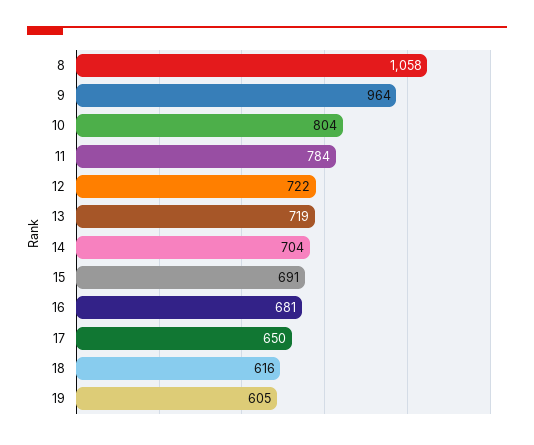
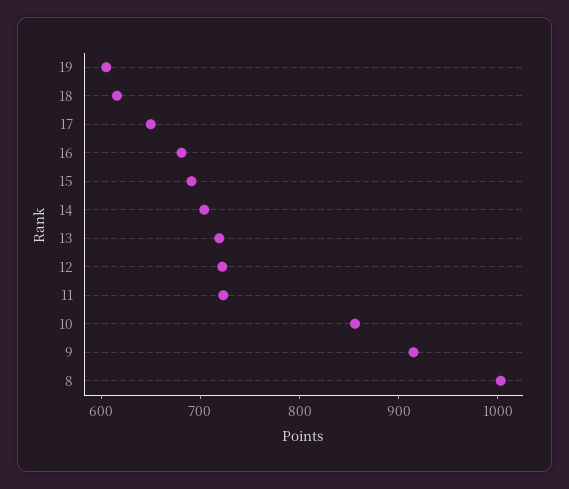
8: 1058 -> 1000
9: 964 -> 920
10: 804 -> 860
11: 784 -> 720

